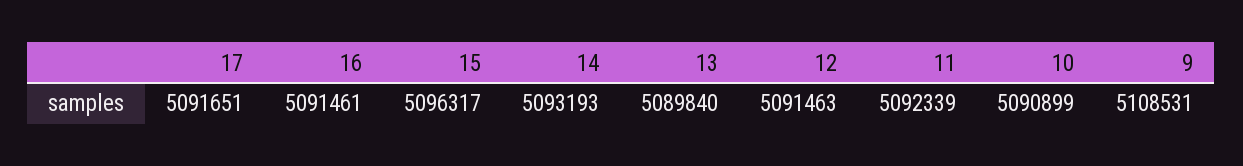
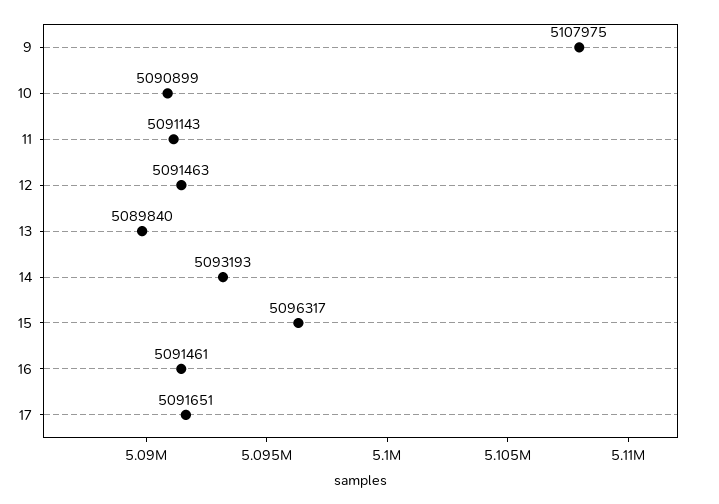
11: 5092339 -> 5091143
9: 5108531 -> 5107975

